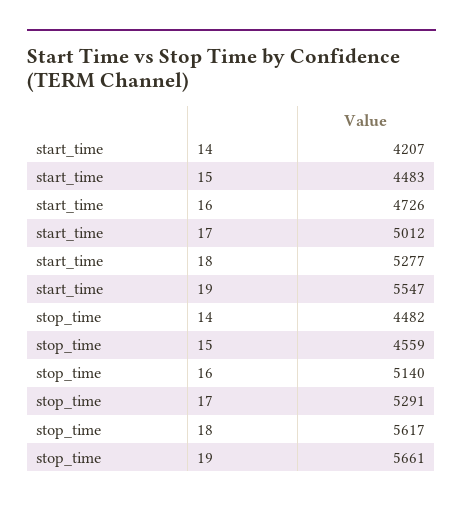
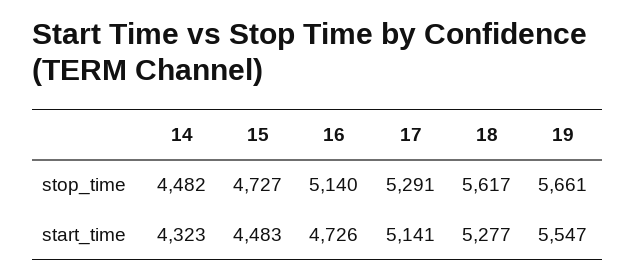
start_time, 14: 4207 -> 4323
start_time, 17: 5012 -> 5141
stop_time, 15: 4559 -> 4727

